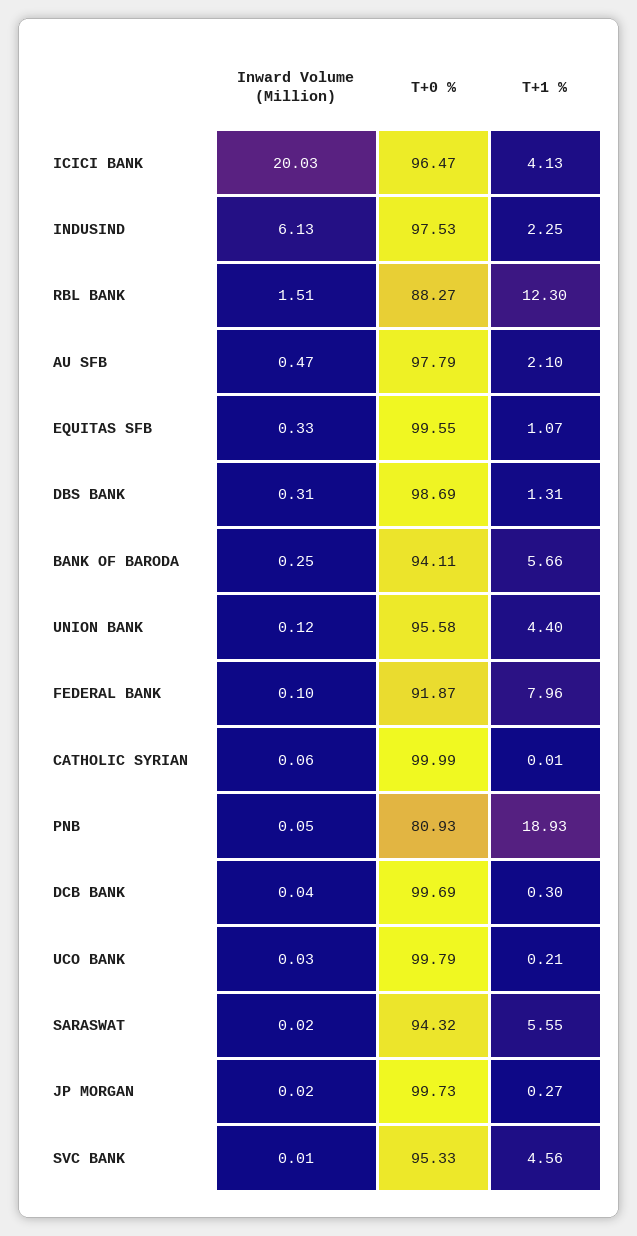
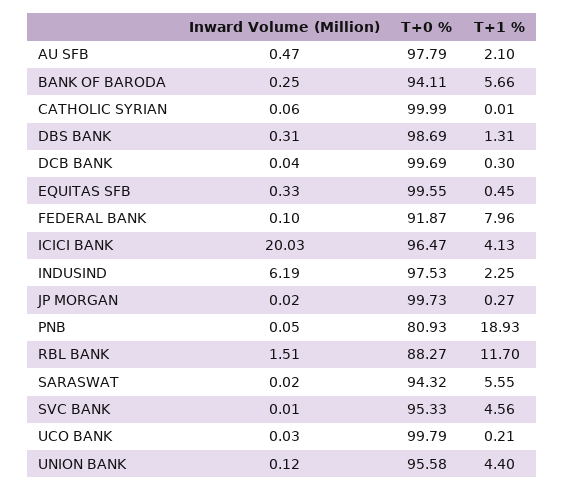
Inward Volume (Million), INDUSIND: 6.13 -> 6.19
T+1 %, RBL BANK: 12.3 -> 11.7
T+1 %, EQUITAS SFB: 1.07 -> 0.45

